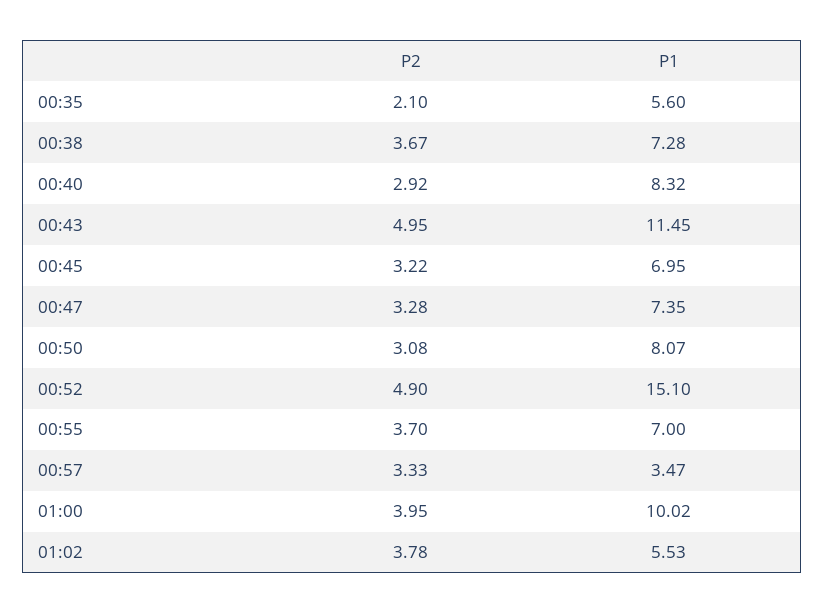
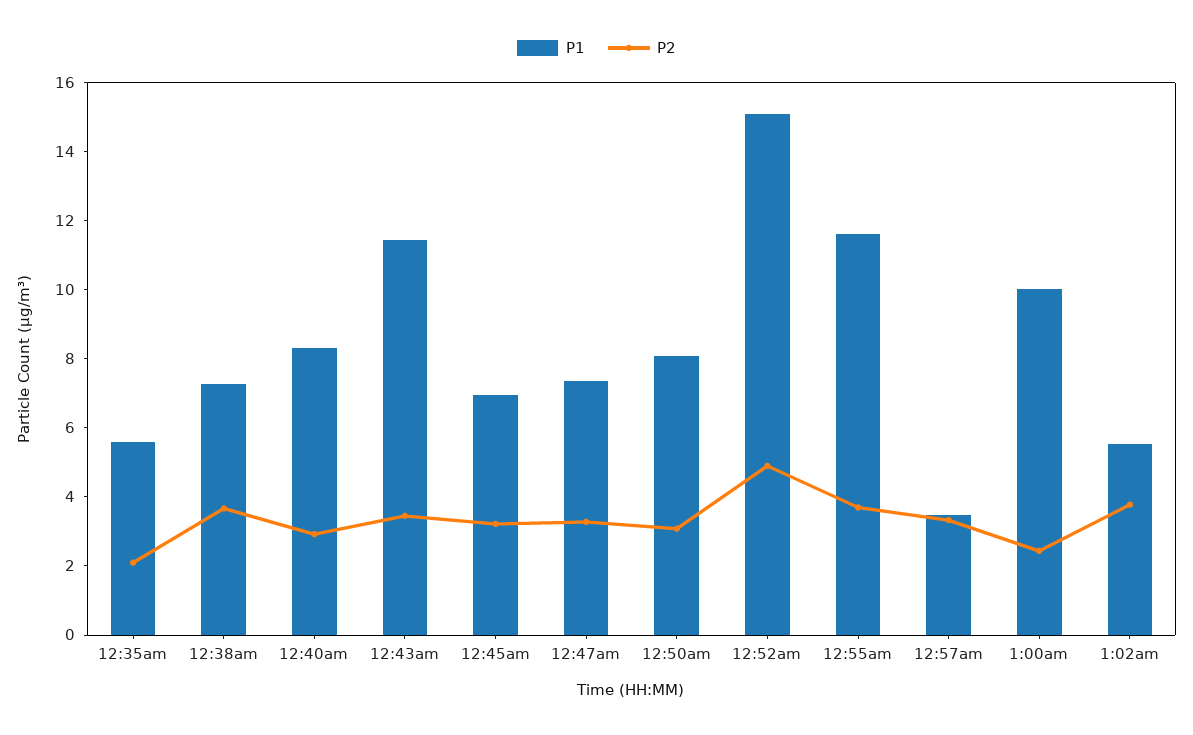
P2, 00:43: 4.95 -> 3.5
P1, 00:55: 7 -> 11.5
P2, 01:00: 3.95 -> 2.5

